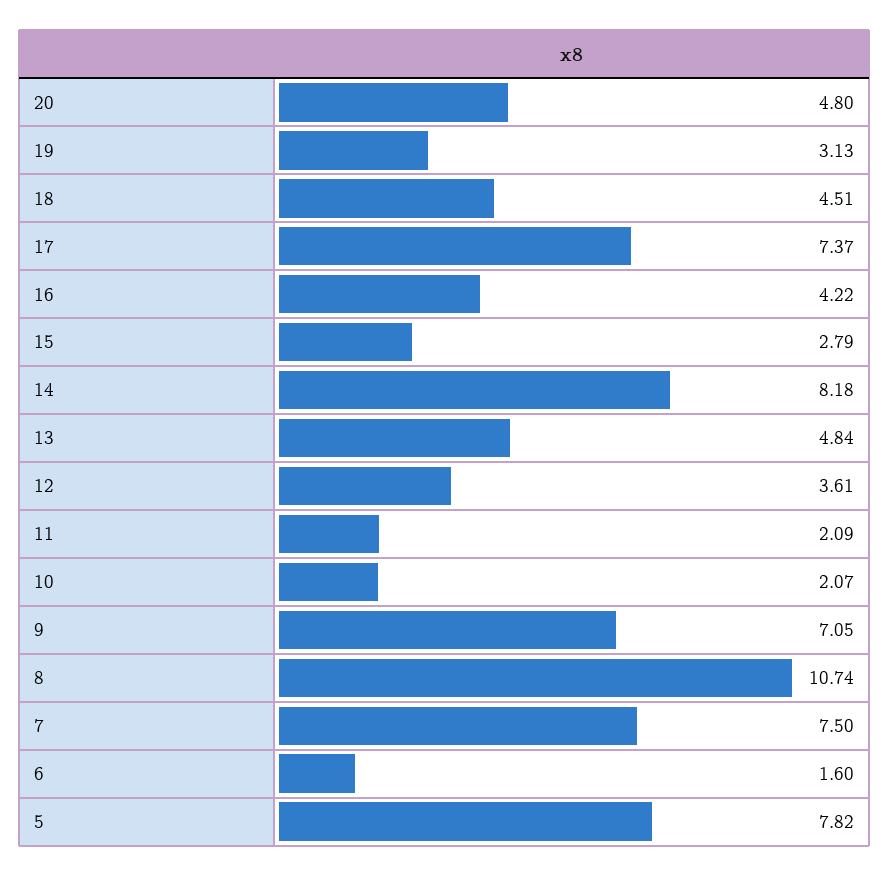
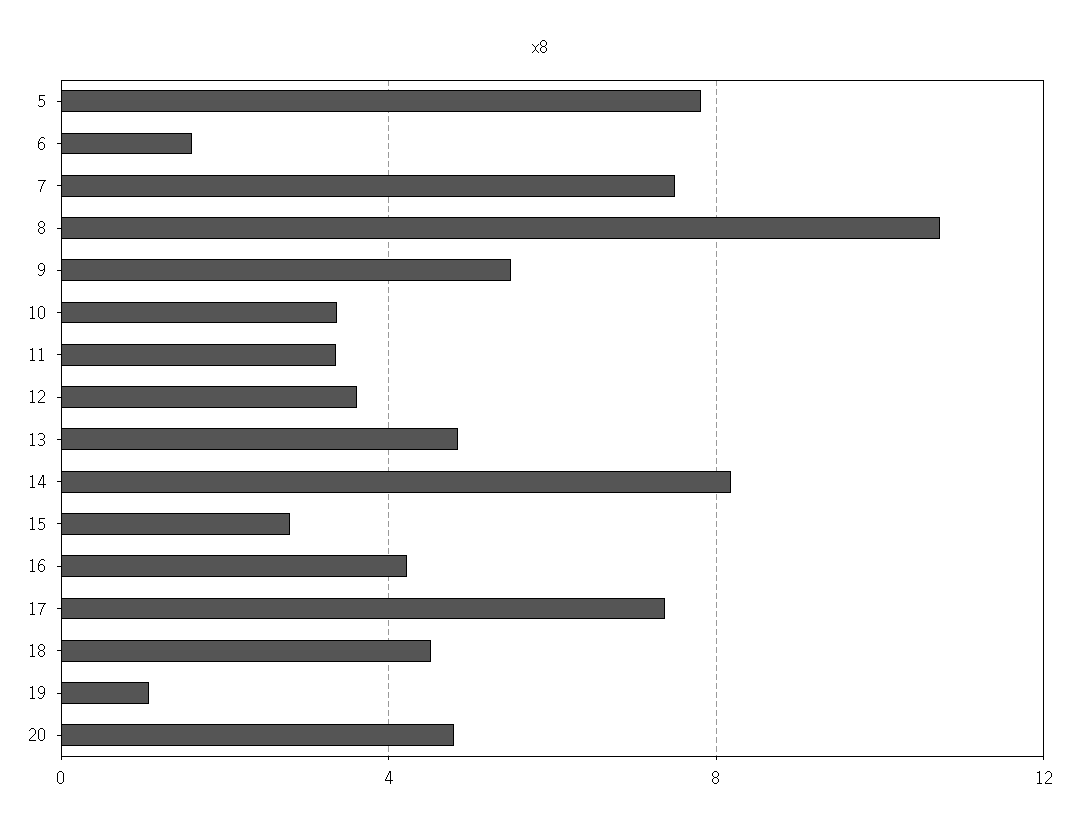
19: 3.13 -> 1
11: 2.09 -> 3.5
10: 2.07 -> 3.5
9: 7.05 -> 5.5

